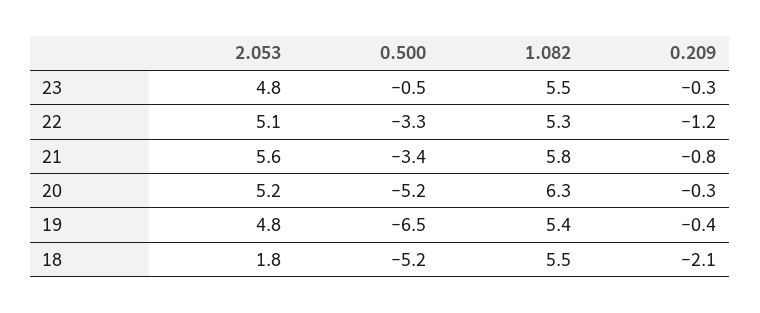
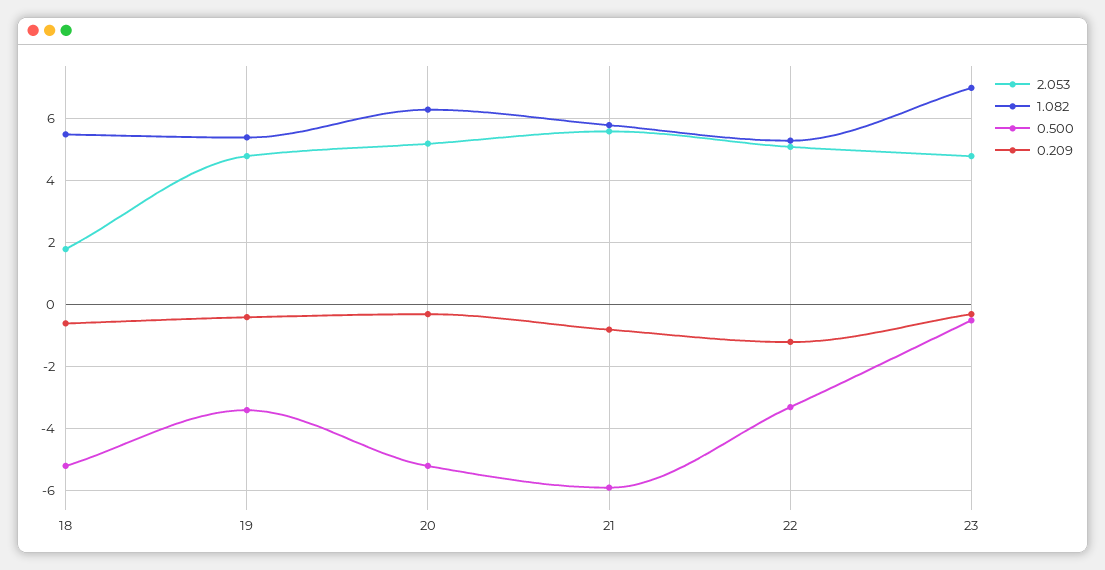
1.082, 23: 5.5 -> 7
0.500, 21: -3.4 -> -6
0.500, 19: -6.5 -> -3.5
0.209, 18: -2.1 -> -0.5

